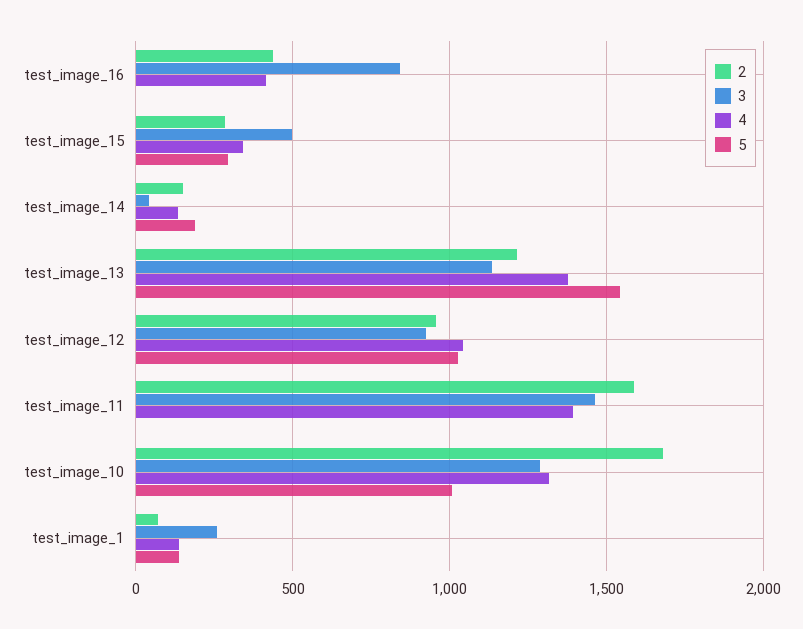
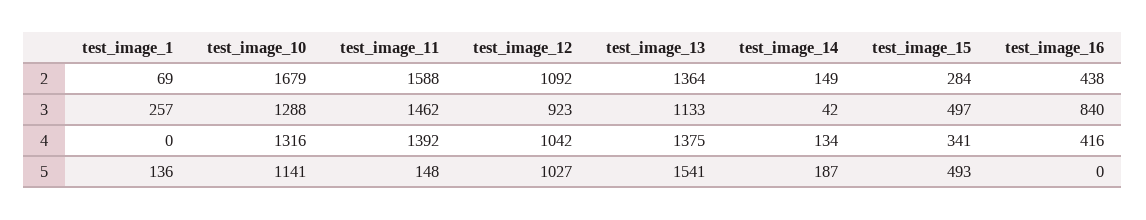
5, test_image_15: 300 -> 493
2, test_image_13: 1200 -> 1364
2, test_image_12: 950 -> 1092
5, test_image_11: 0 -> 148
5, test_image_10: 1000 -> 1141
4, test_image_1: 150 -> 0

